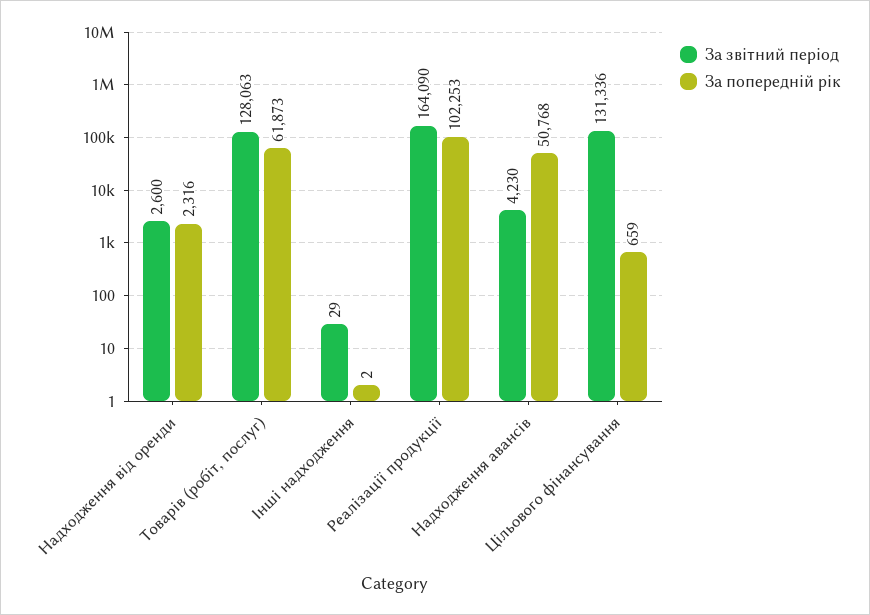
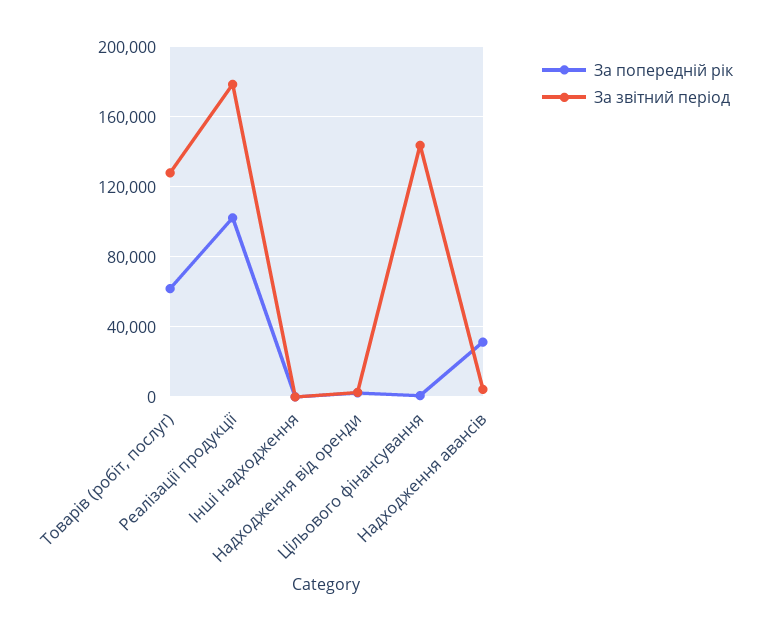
За звітний період, Реалізації продукції: 164090 -> 180000
За попередній рік, Надходження авансів: 50768 -> 30000
За звітний період, Цільового фінансування: 131336 -> 145000

